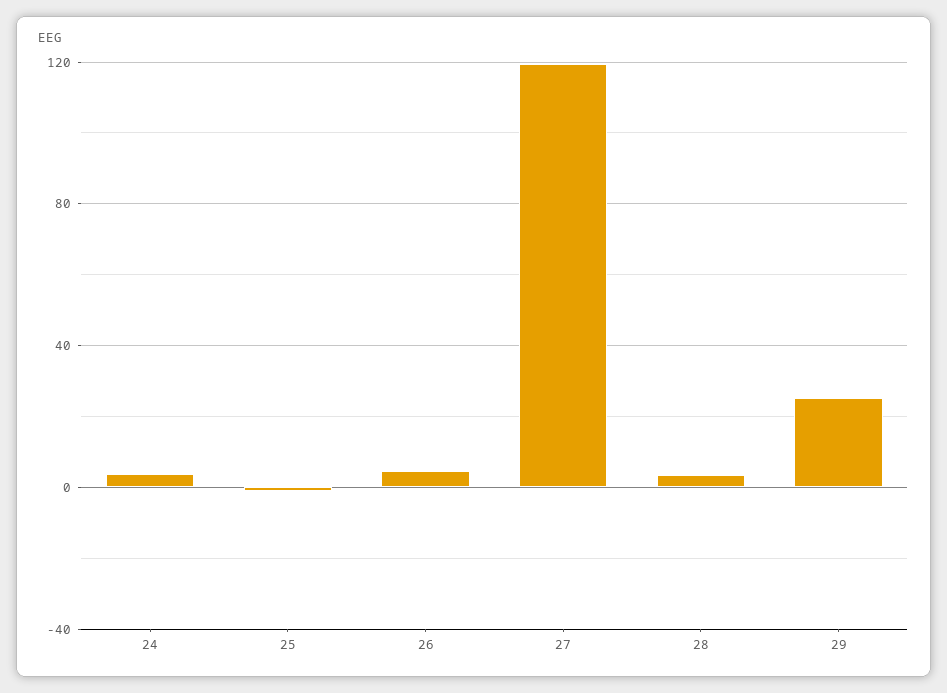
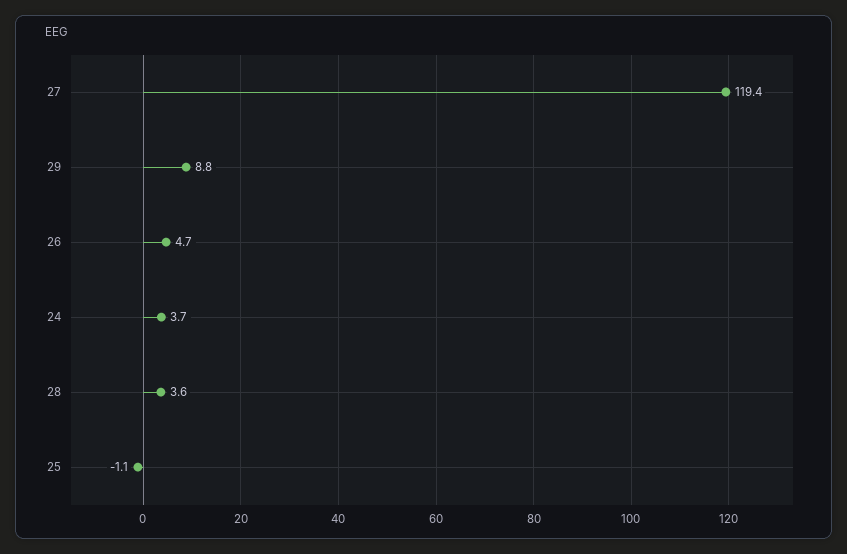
29: 25 -> 8.8

